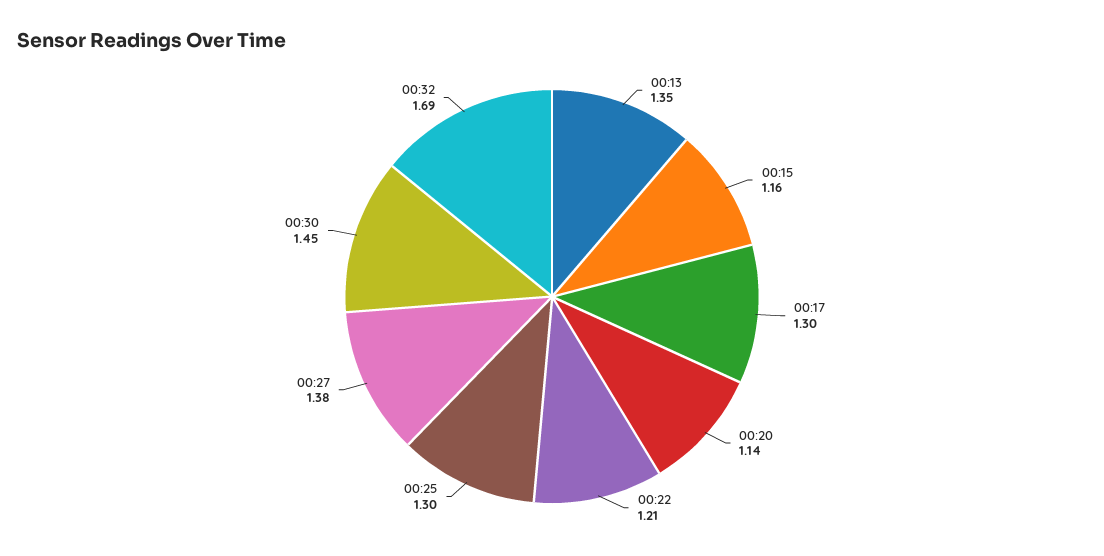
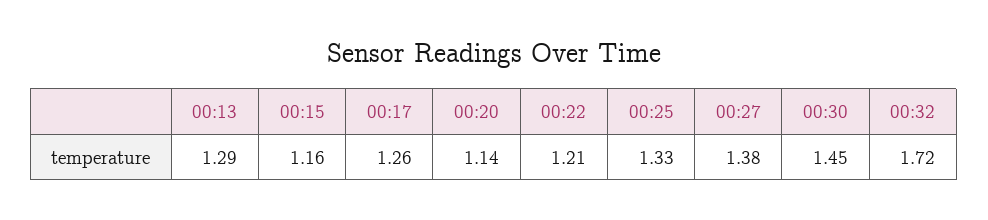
00:13: 1.35 -> 1.29
00:17: 1.3 -> 1.26
00:25: 1.3 -> 1.33
00:32: 1.69 -> 1.72

